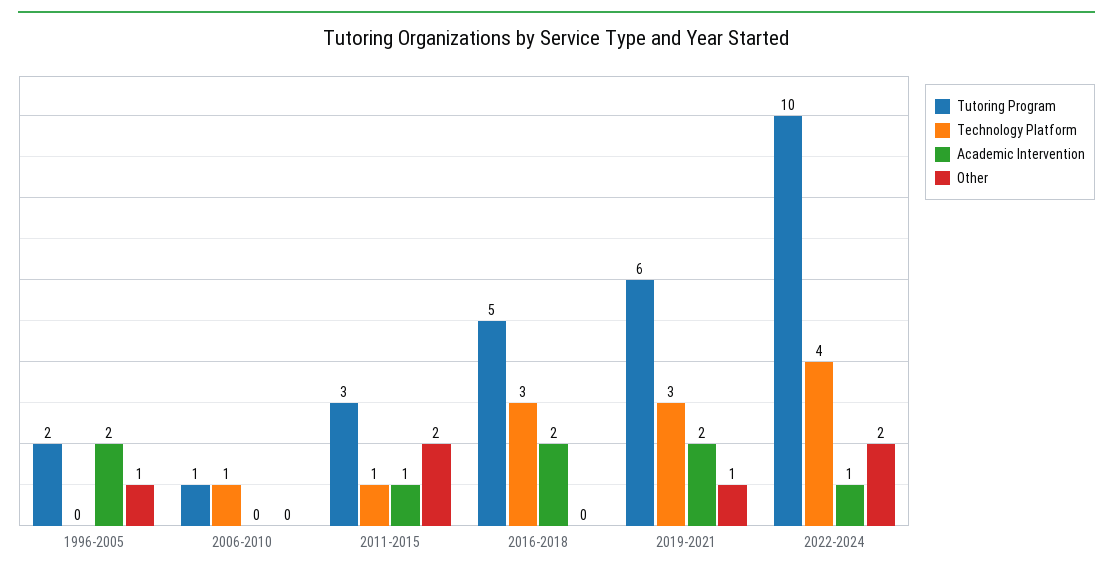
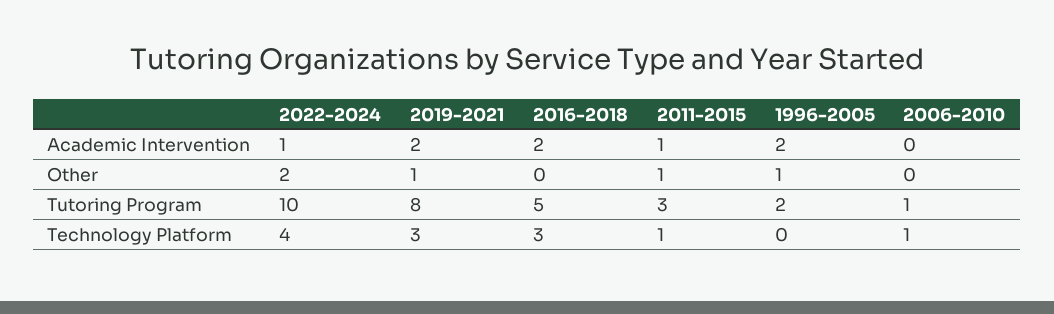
Other, 2011-2015: 2 -> 1
Tutoring Program, 2019-2021: 6 -> 8

